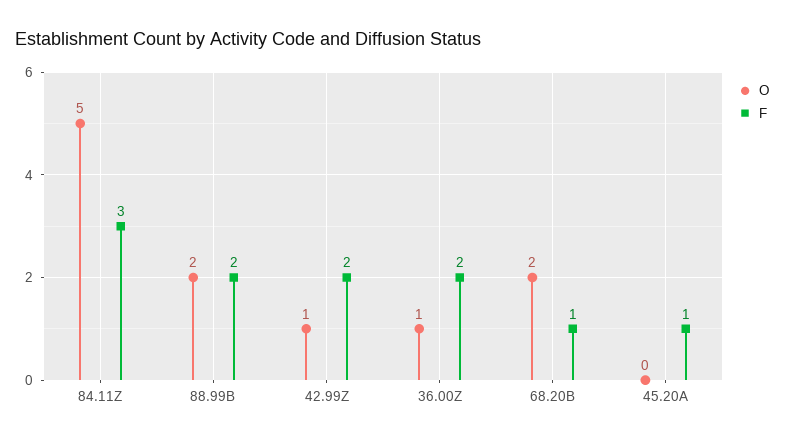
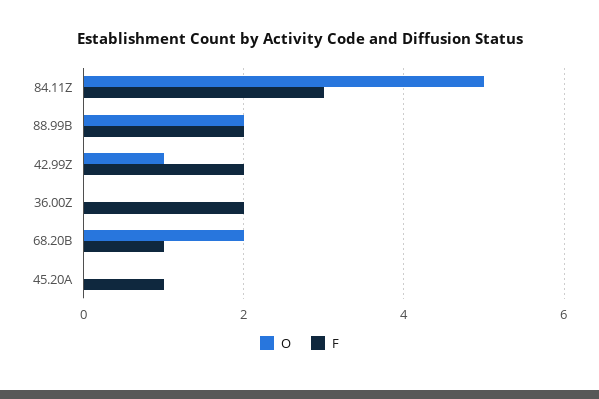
O, 36.00Z: 1 -> 0

